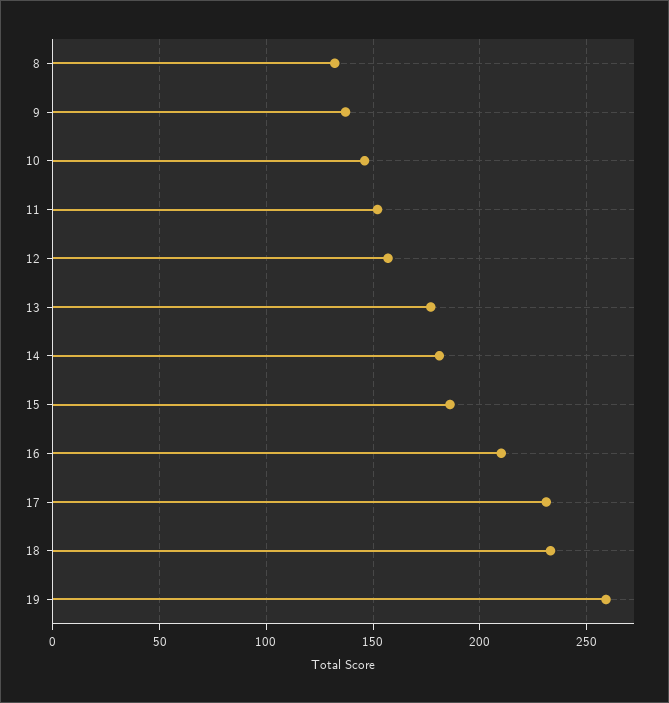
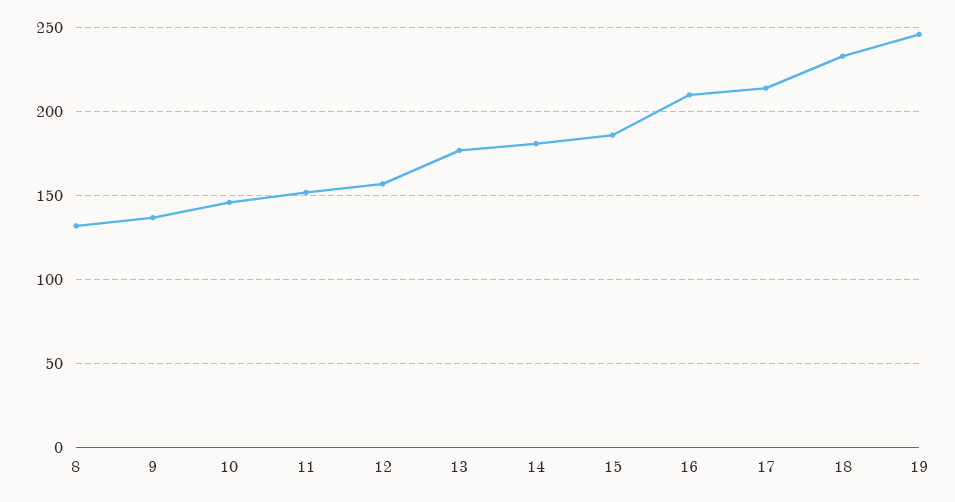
17: 230 -> 215
19: 260 -> 245

